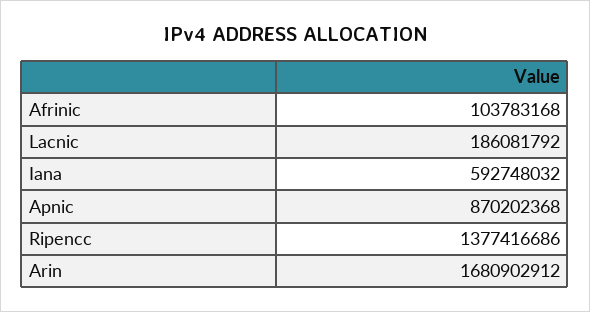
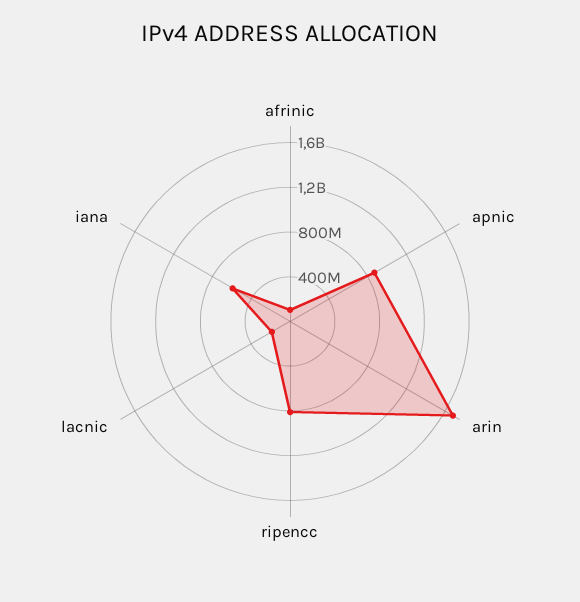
Ripencc: 1377416686 -> 800000000

